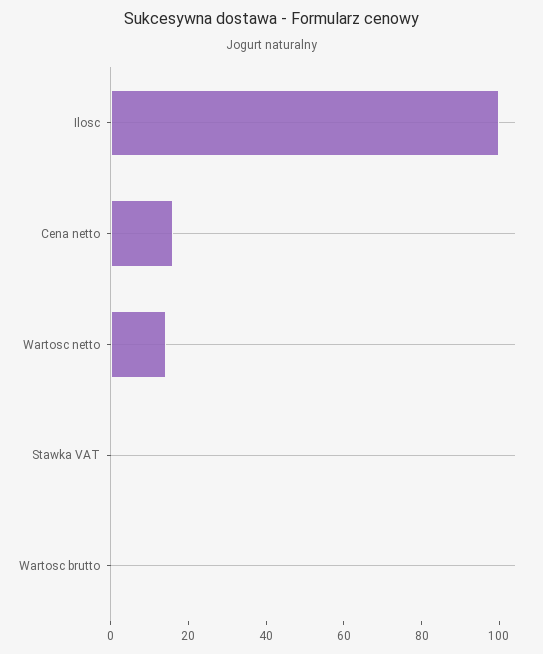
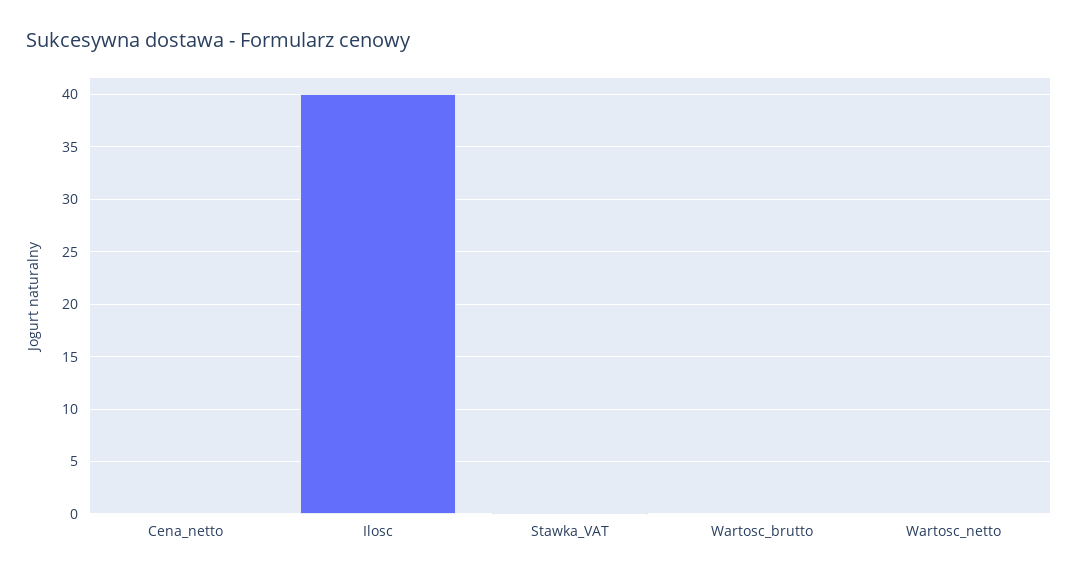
Ilosc: 100 -> 40
Cena netto: 15 -> 0
Wartosc netto: 15 -> 0

